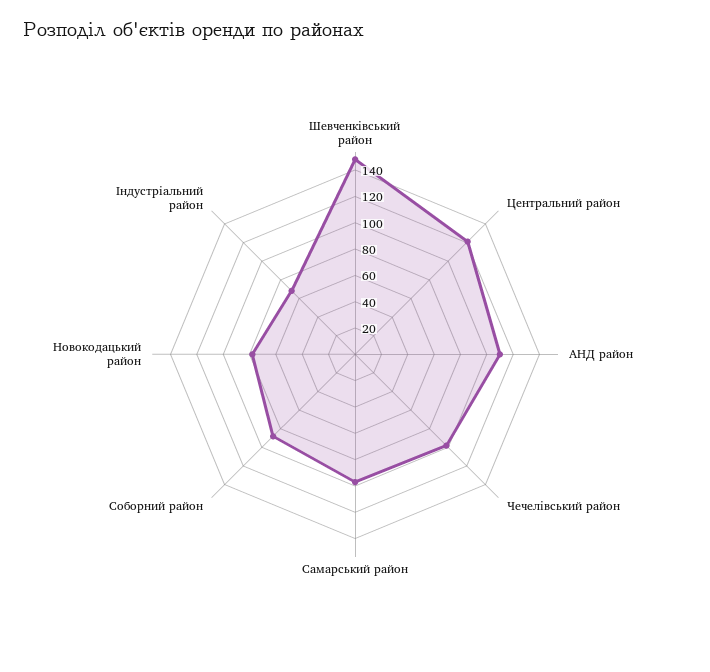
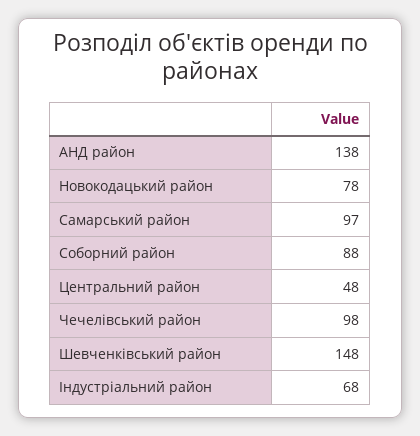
Центральний район: 120 -> 48
АНД район: 110 -> 138

